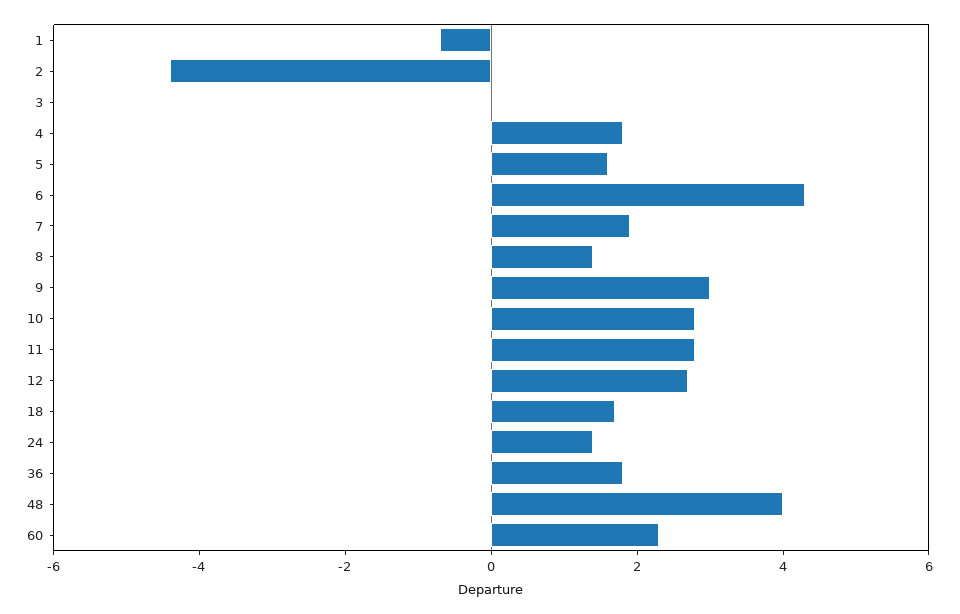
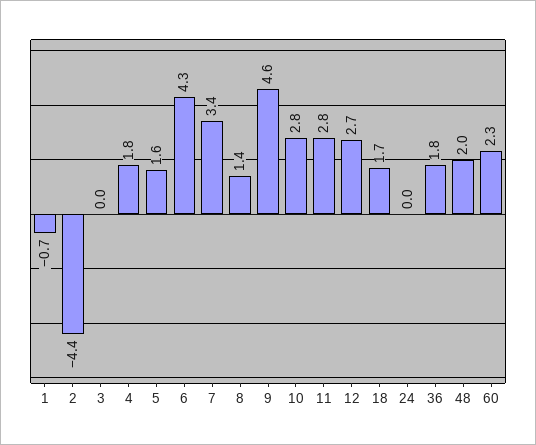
7: 2 -> 3.4
9: 3 -> 4.6
24: 1.5 -> 0
48: 4 -> 2

